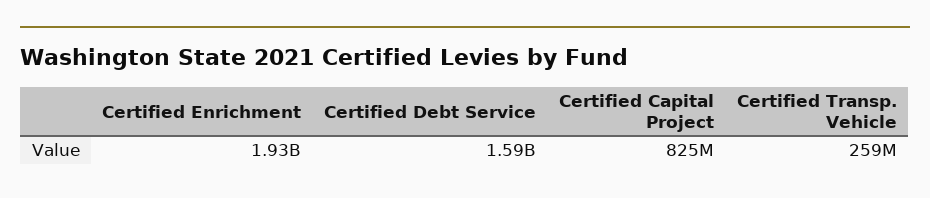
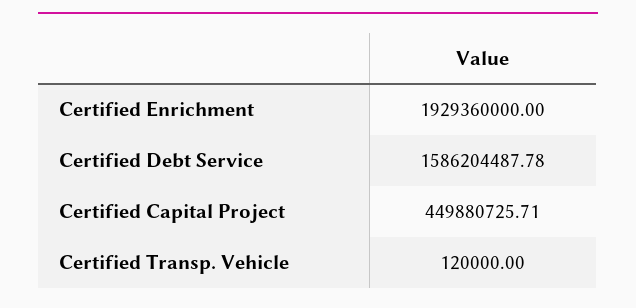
Certified Capital Project: 825000000 -> 449880725.71
Certified Transp. Vehicle: 259000000 -> 120000

